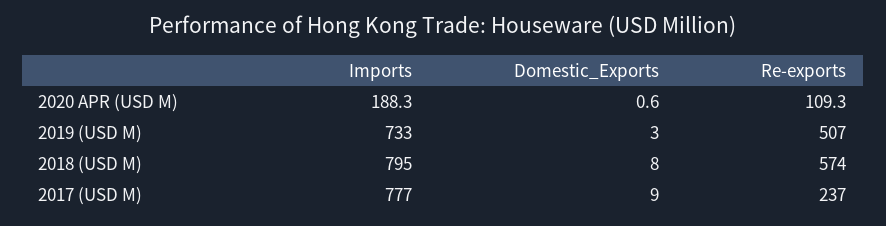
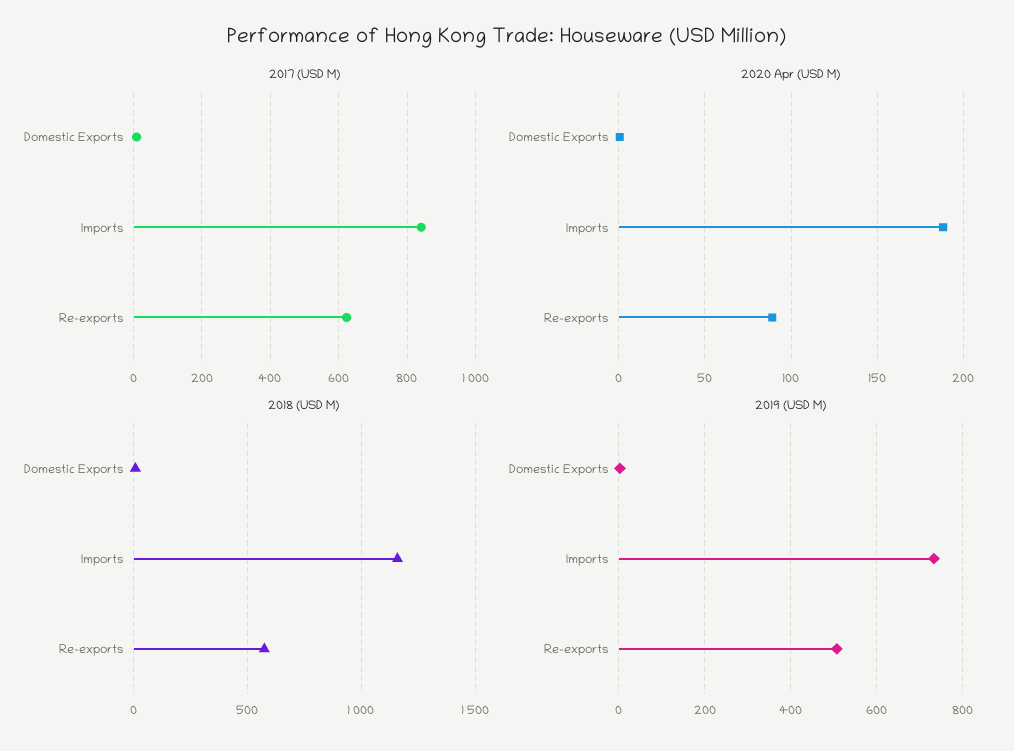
2020 APR (USD M), Re-exports: 109.3 -> 90
2018 (USD M), Imports: 795 -> 1150
2017 (USD M), Imports: 777 -> 840
2017 (USD M), Re-exports: 237 -> 620

